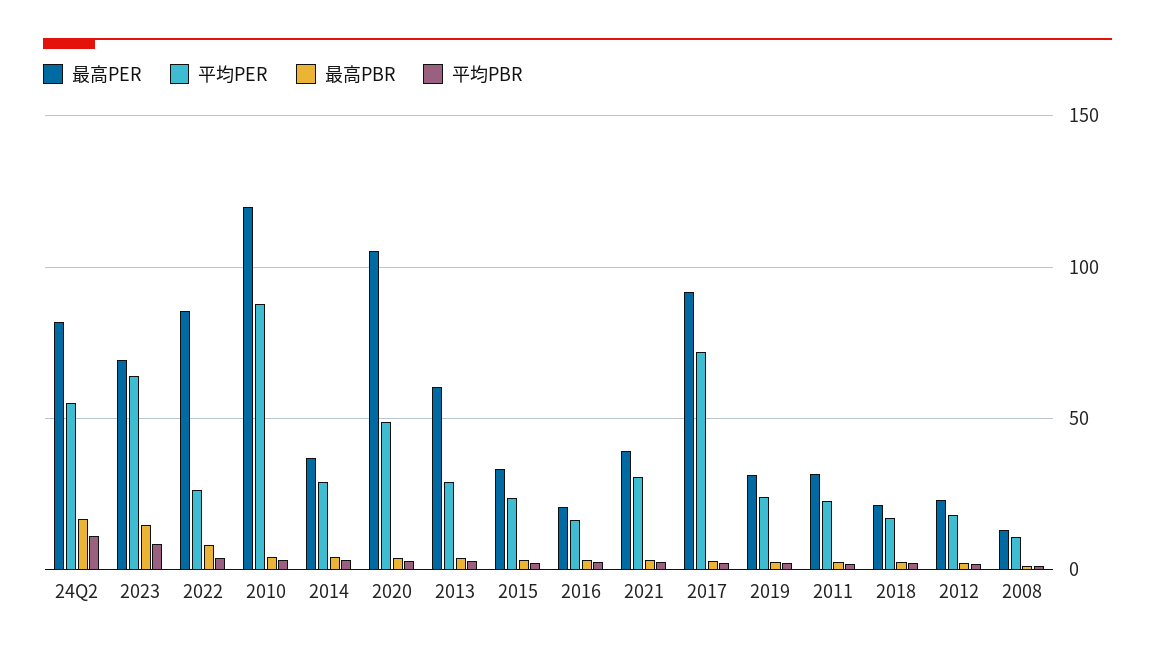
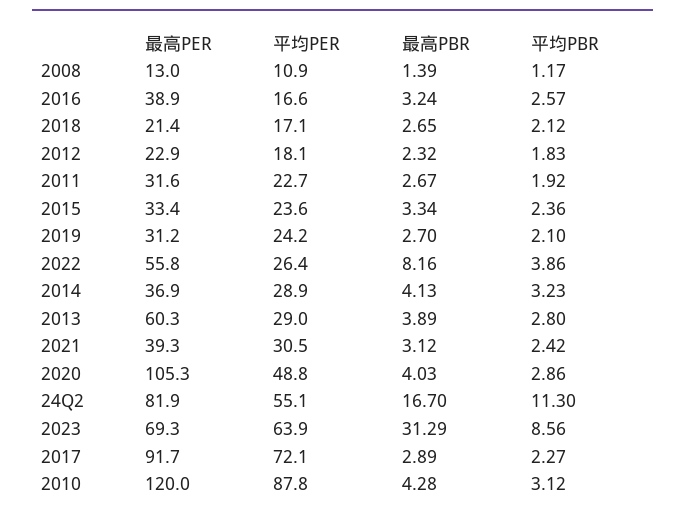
最高PBR, 2023: 15 -> 31.29
最高PER, 2022: 85 -> 55.8
最高PER, 2016: 20 -> 38.9

